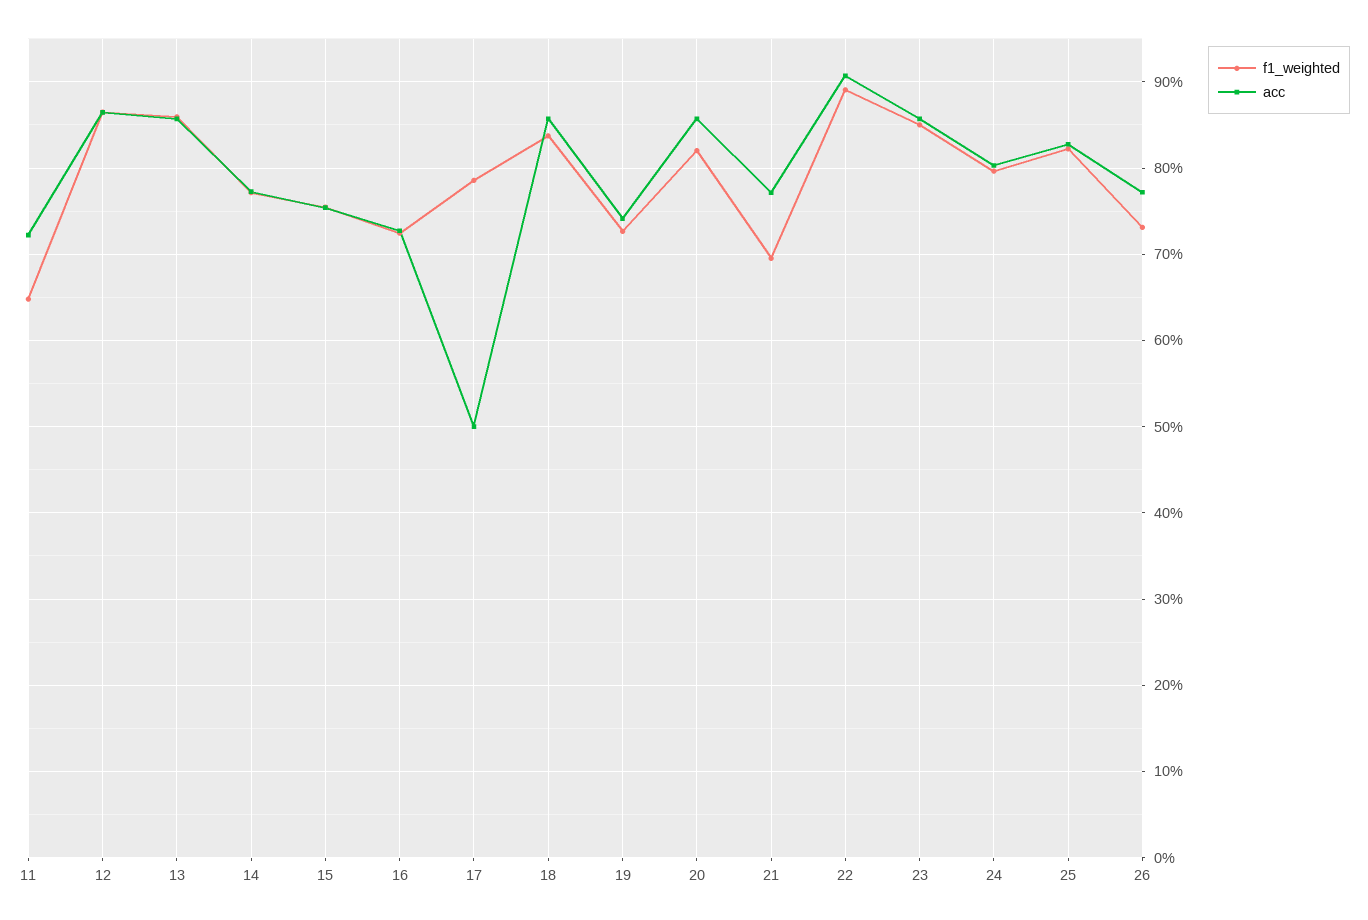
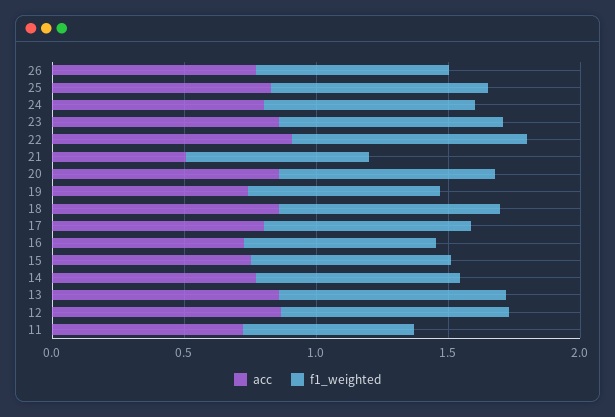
acc, 17: 0.5 -> 0.8
acc, 21: 0.77 -> 0.5

